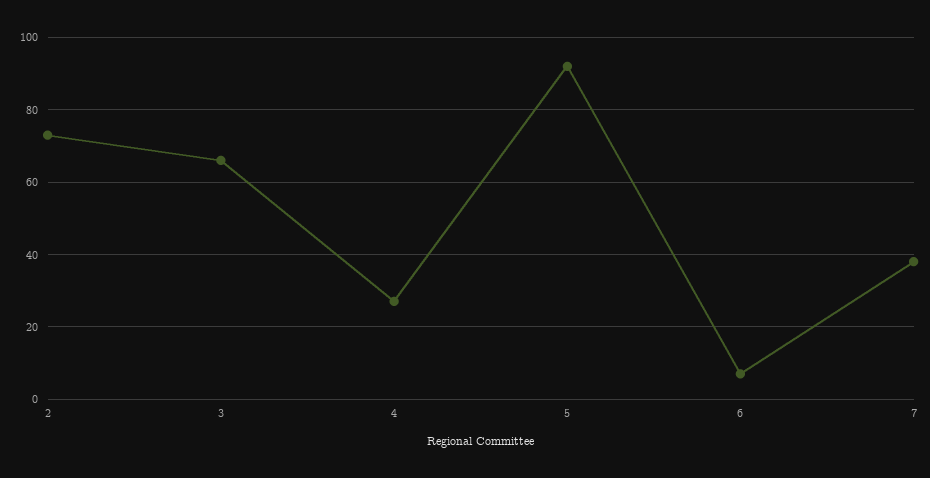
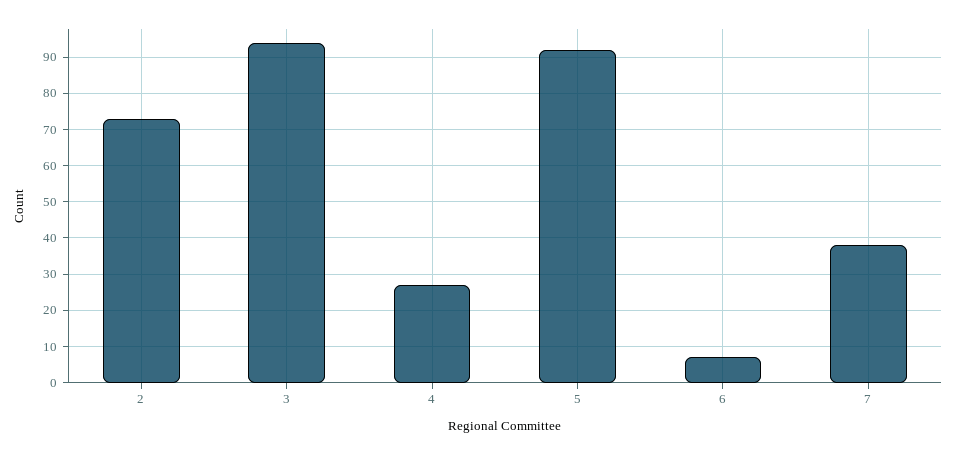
3: 65 -> 95

